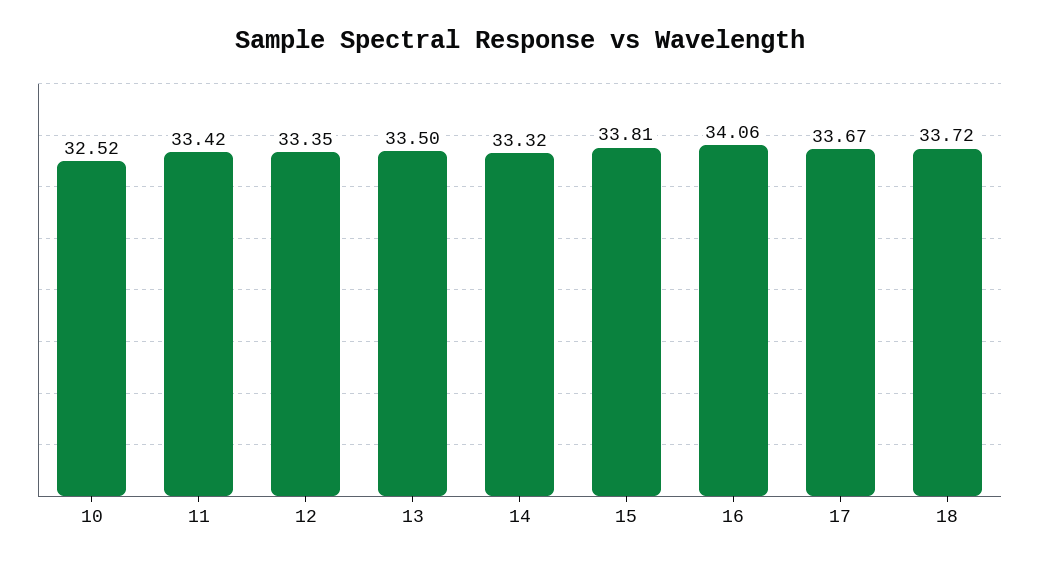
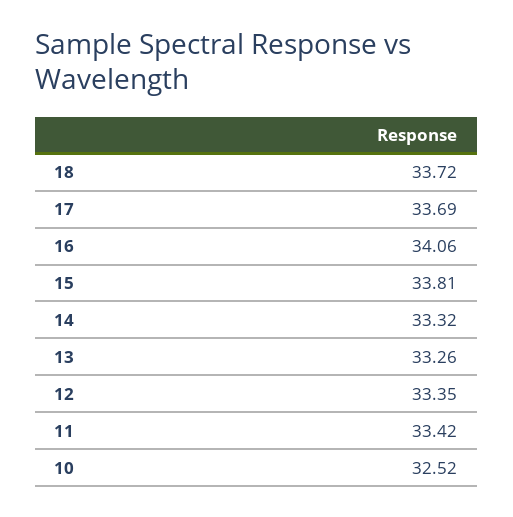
13: 33.5 -> 33.26
17: 33.67 -> 33.69

